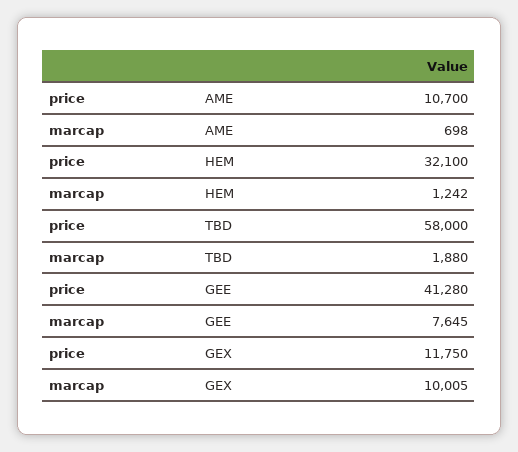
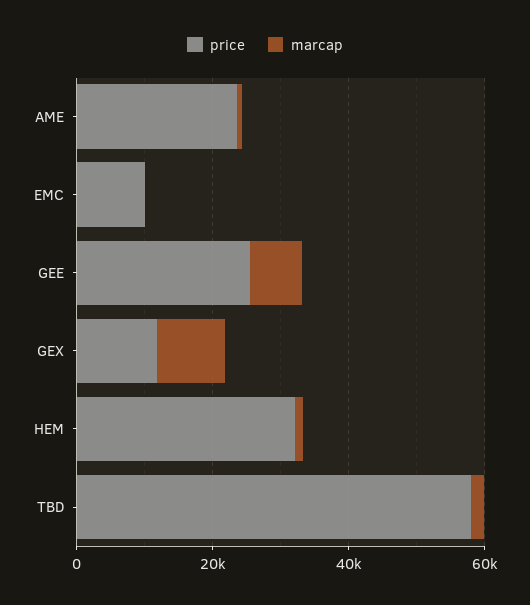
price, AME: 10700 -> 25000
price, GEE: 41280 -> 25000
price, EMC: none -> 10000
marcap, EMC: none -> 0

